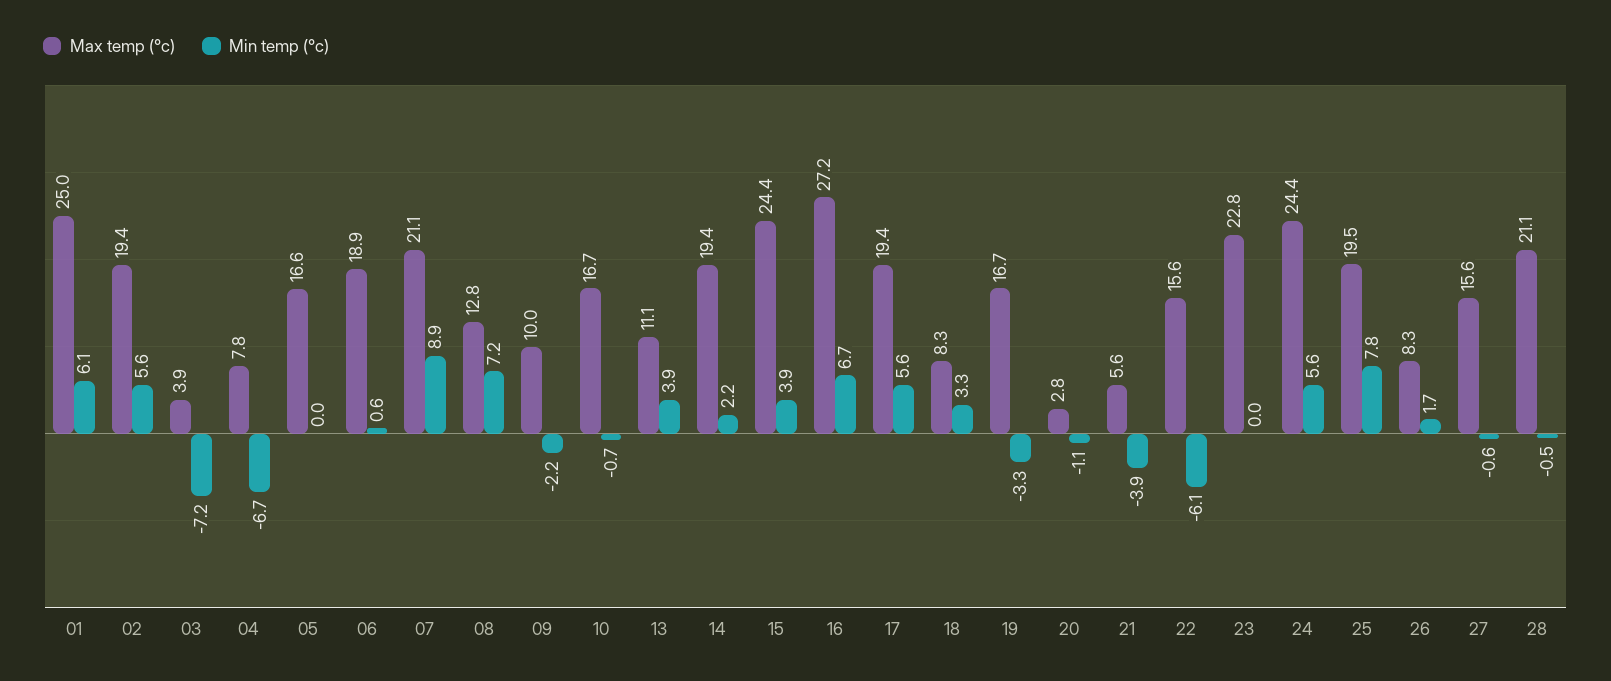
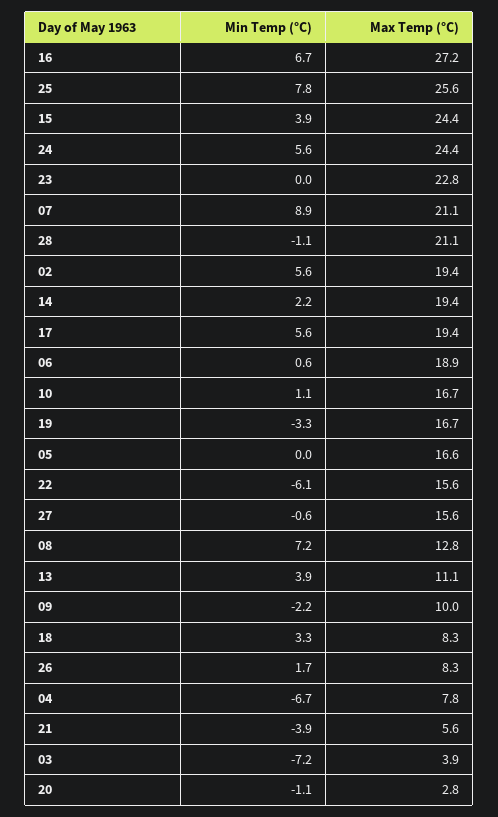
Max temp (°c), 01: 25 -> none
Min temp (°c), 01: 6.1 -> none
Min temp (°c), 10: -0.7 -> 1.1
Max temp (°c), 25: 19.5 -> 25.6
Min temp (°c), 28: -0.5 -> -1.1

